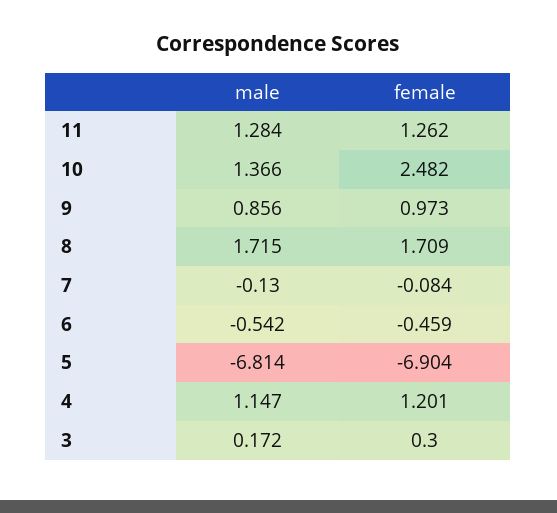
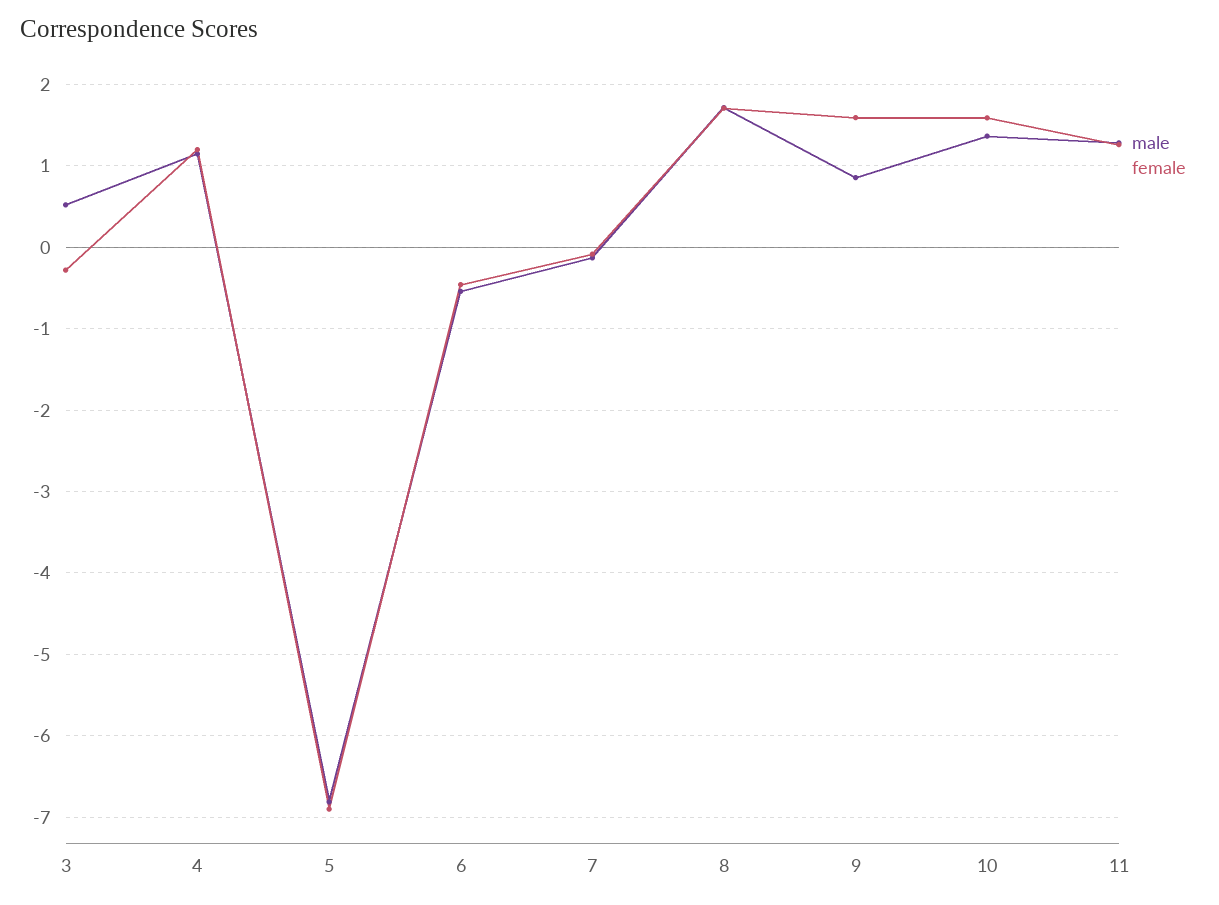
female, 10: 2.482 -> 1.6
female, 9: 0.973 -> 1.6
male, 3: 0.172 -> 0.5
female, 3: 0.3 -> -0.3

